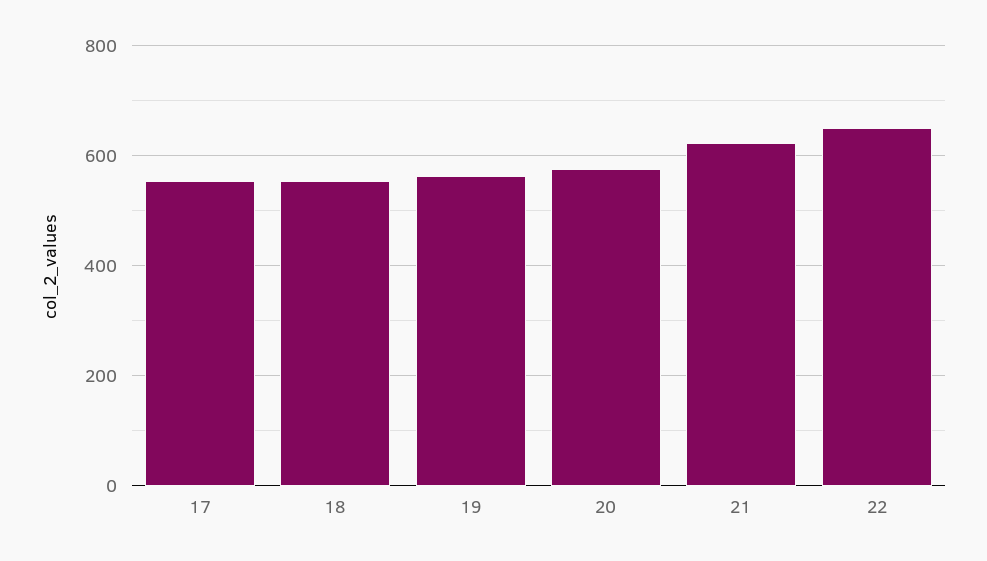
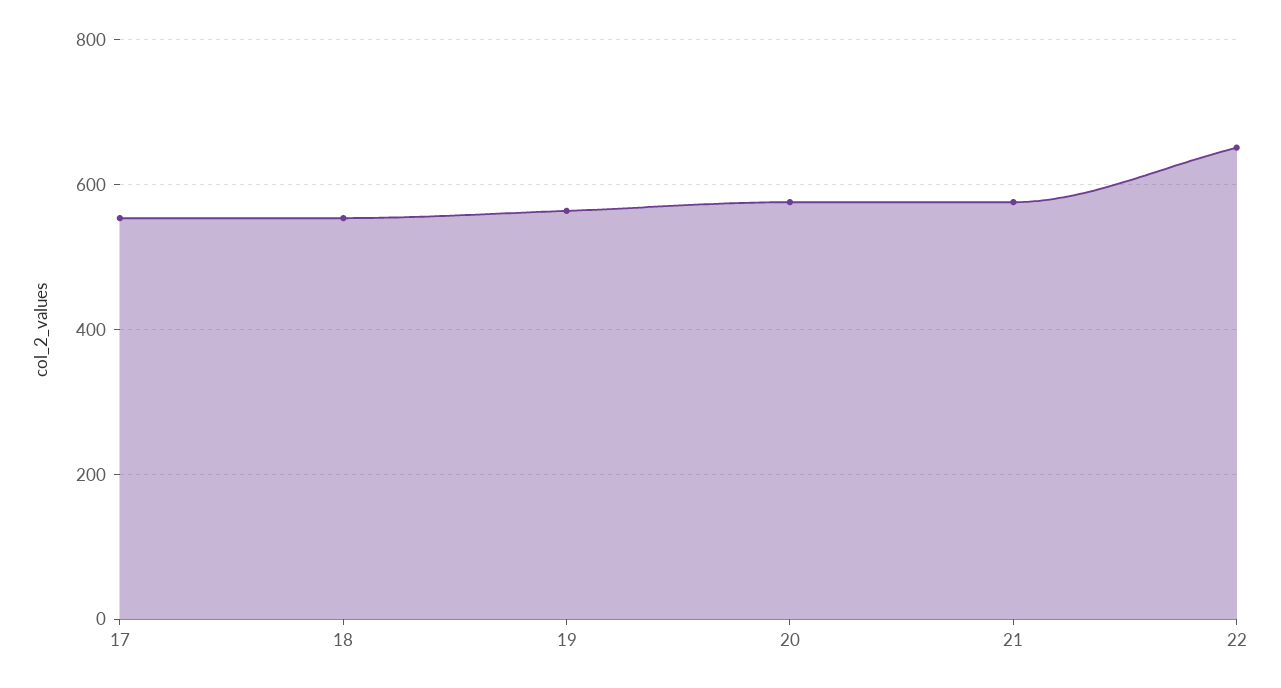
21: 620 -> 580

